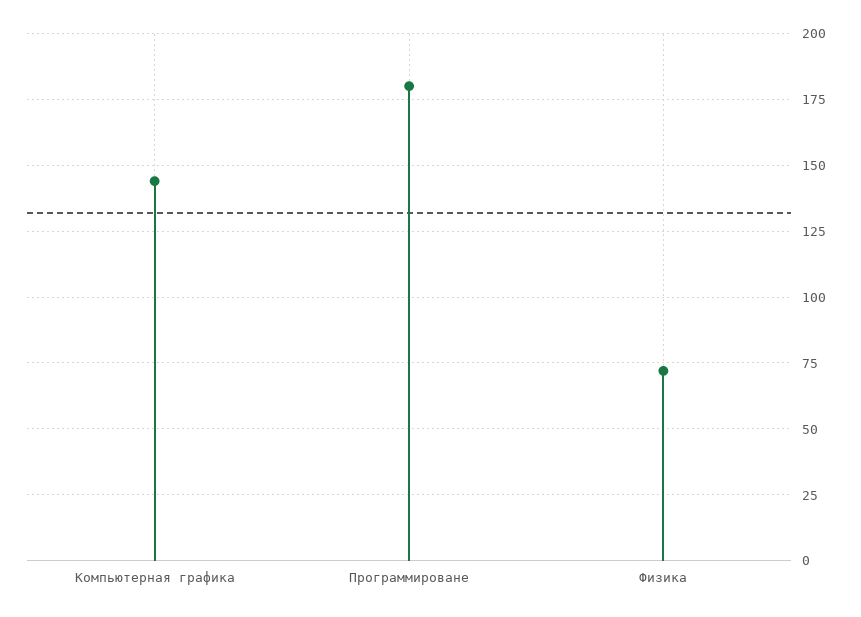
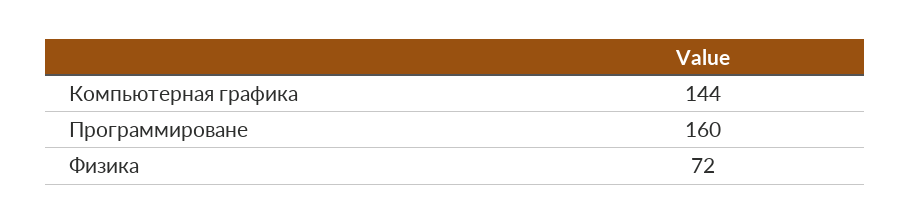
Программироване: 180 -> 160

